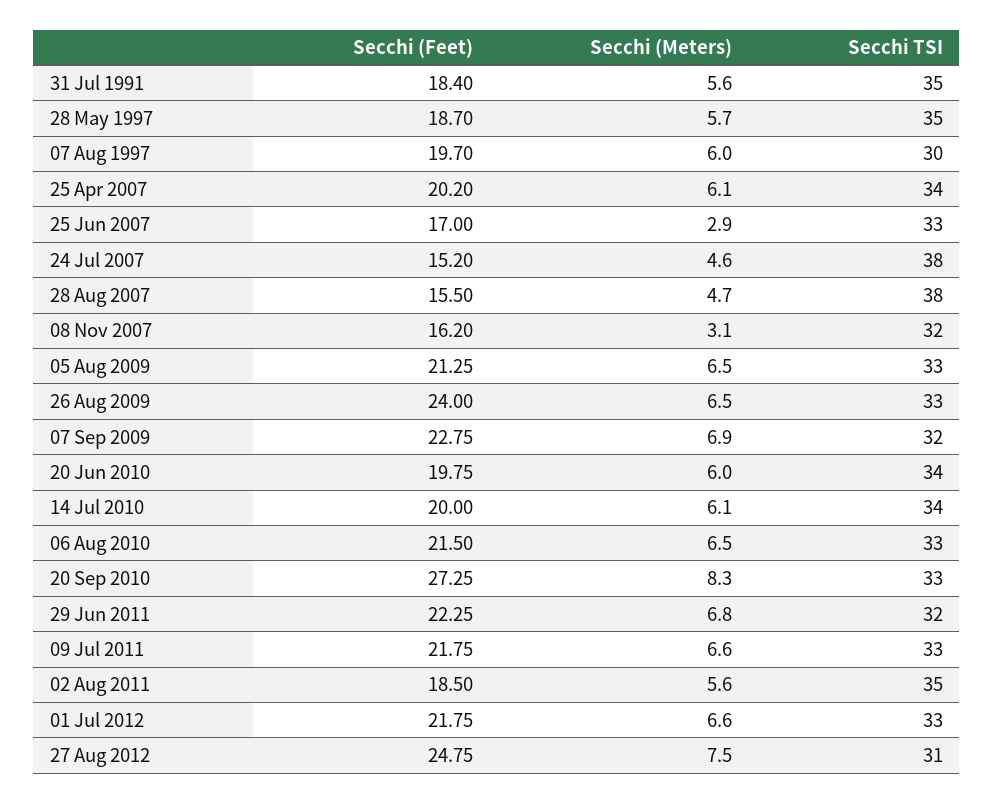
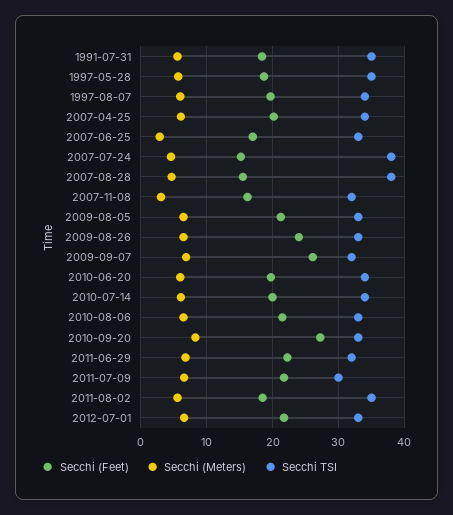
Secchi TSI, 07 Aug 1997: 30 -> 34
Secchi (Feet), 07 Sep 2009: 22.75 -> 26
Secchi TSI, 09 Jul 2011: 33 -> 30
Secchi (Feet), 27 Aug 2012: 24.75 -> none
Secchi (Meters), 27 Aug 2012: 7.5 -> none
Secchi TSI, 27 Aug 2012: 31 -> none

